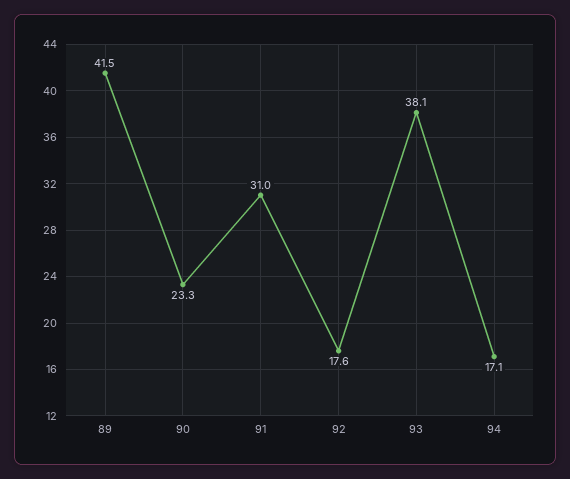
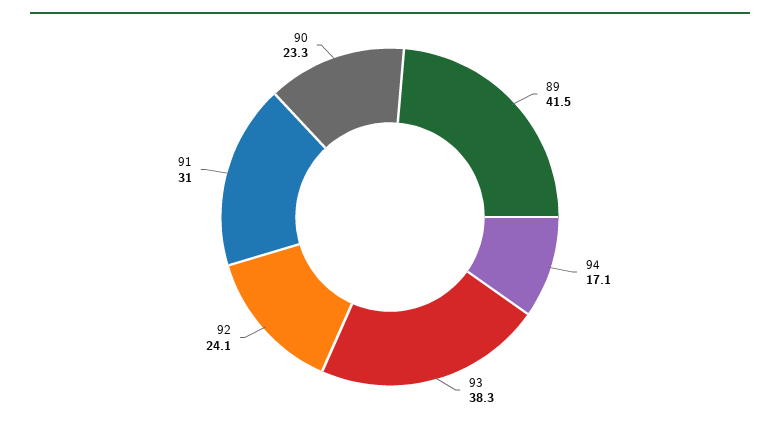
92: 17.6 -> 24.1
93: 38.1 -> 38.3

